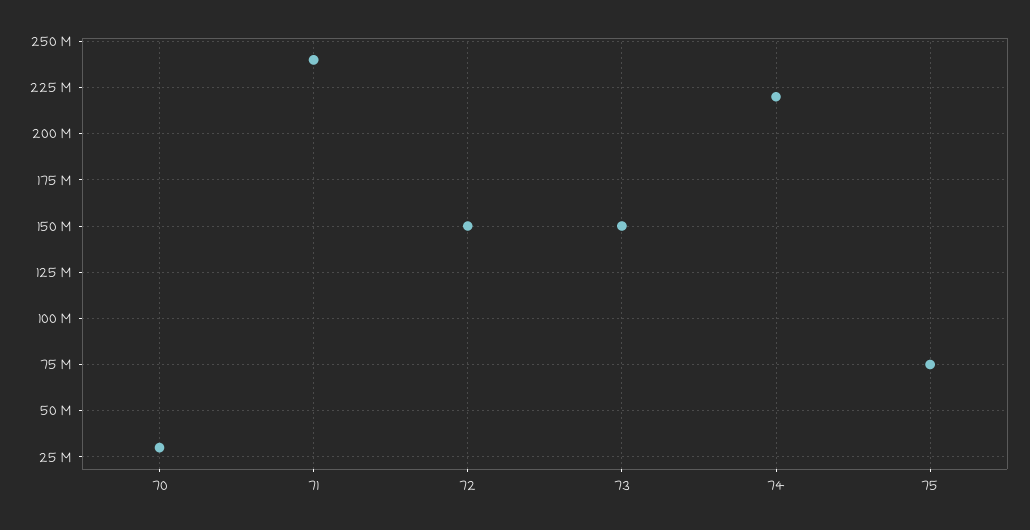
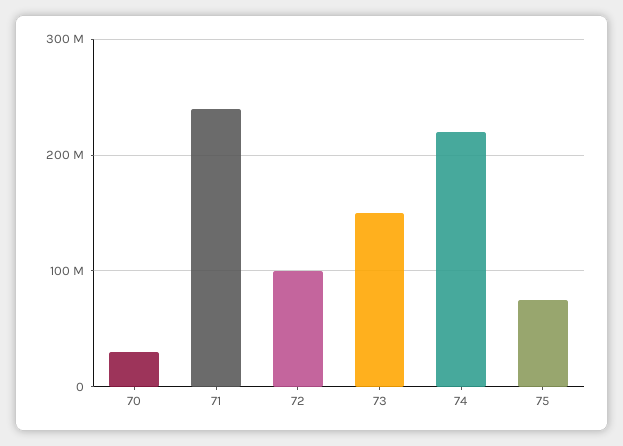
72: 150000000 -> 100000000

